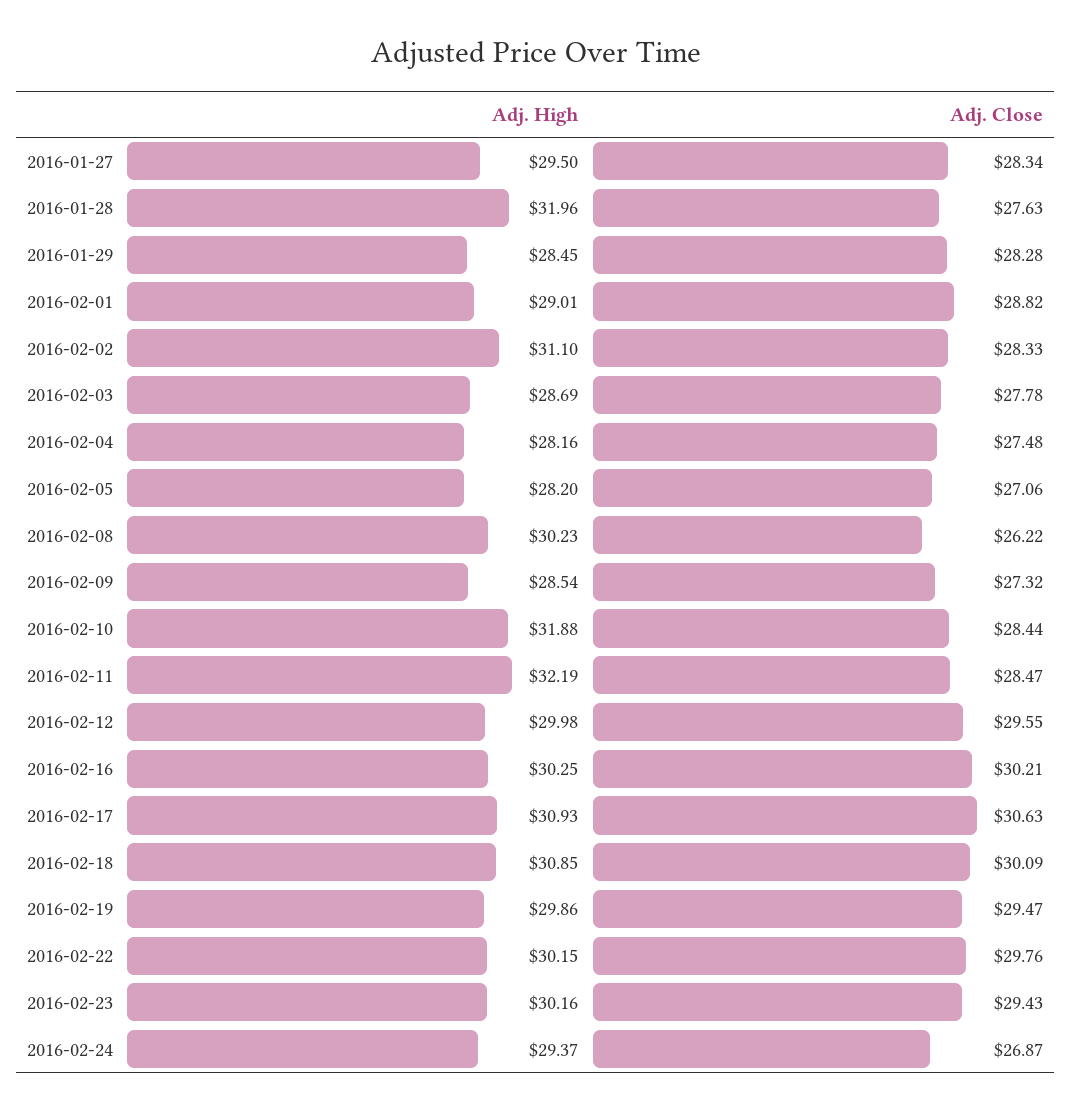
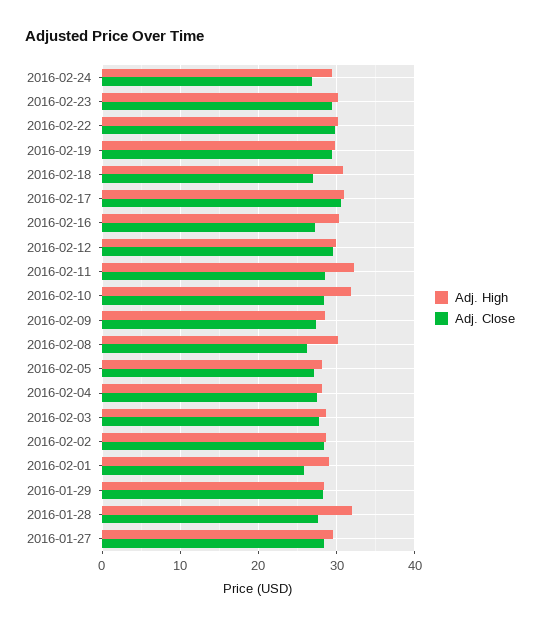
Adj. Close, 2016-02-01: 28.82 -> 26
Adj. High, 2016-02-02: 31.1 -> 29
Adj. Close, 2016-02-16: 30.21 -> 27
Adj. Close, 2016-02-18: 30.09 -> 27

